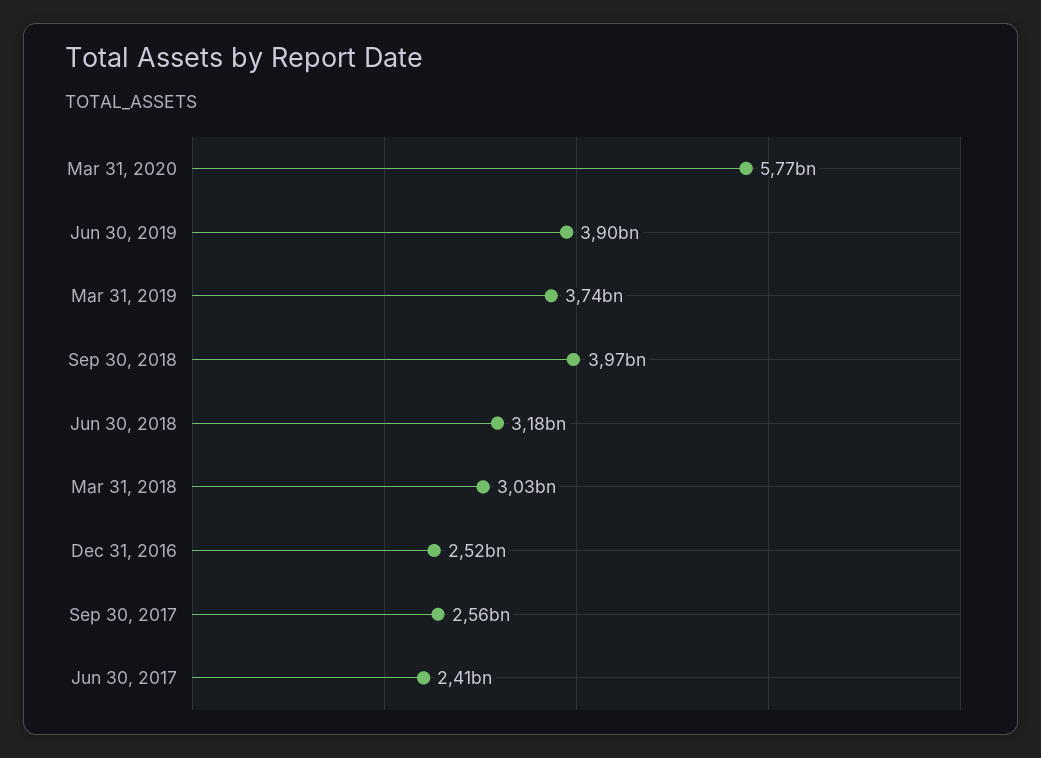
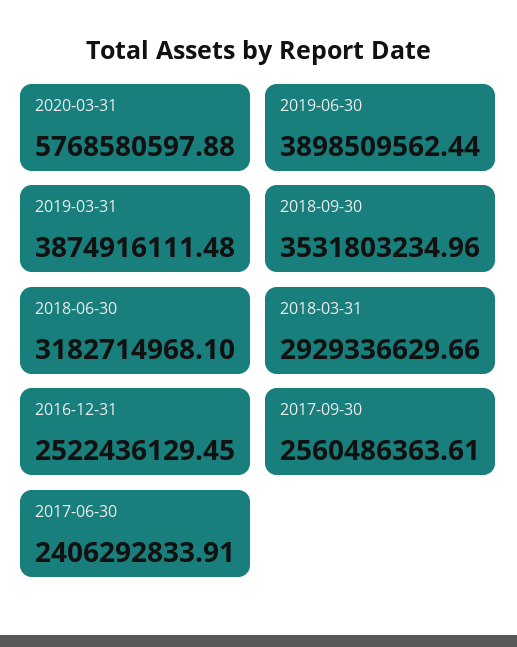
Mar 31, 2019: 3740000000 -> 3874916111.48
Sep 30, 2018: 3970000000 -> 3531803234.96
Mar 31, 2018: 3030000000 -> 2929336629.66

